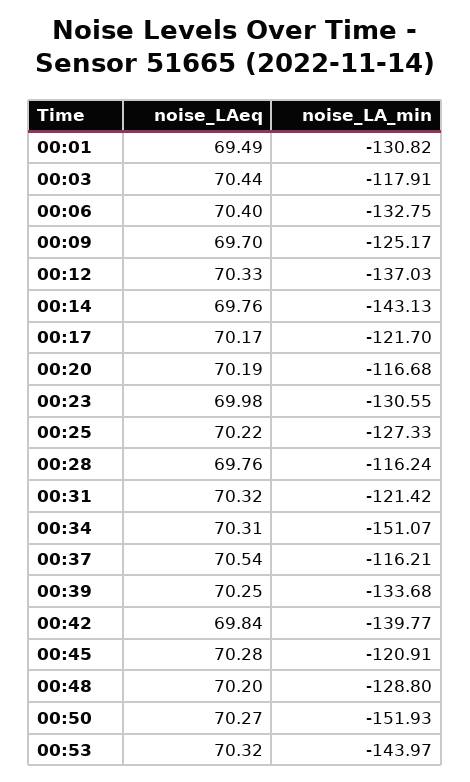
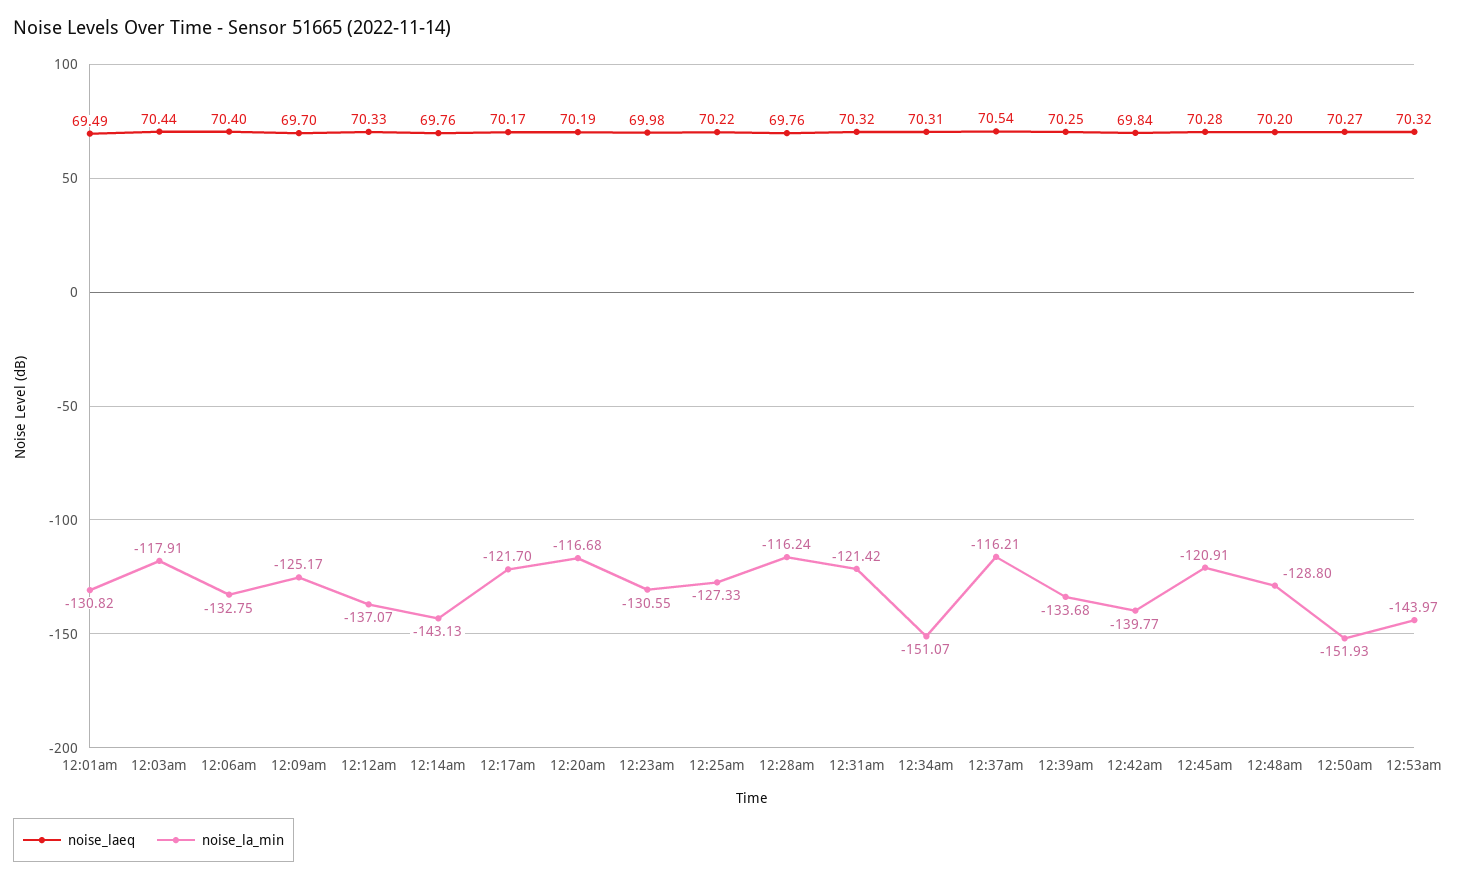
noise_LA_min, 00:12: -137.03 -> -137.07

